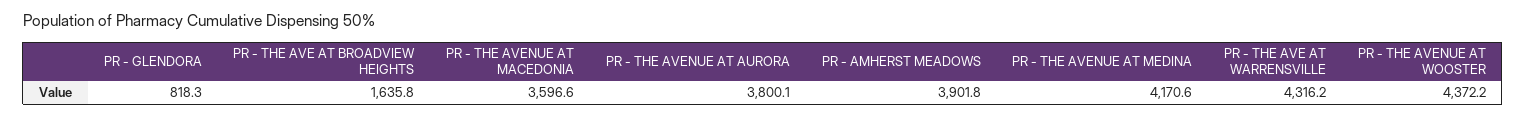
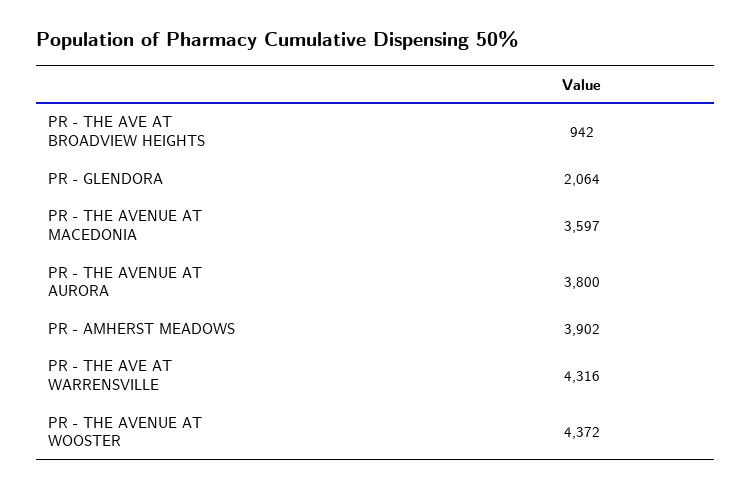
PR - GLENDORA: 818.3 -> 2064
PR - THE AVE AT BROADVIEW HEIGHTS: 1635.8 -> 942
PR - THE AVENUE AT MEDINA: 4170.6 -> none

